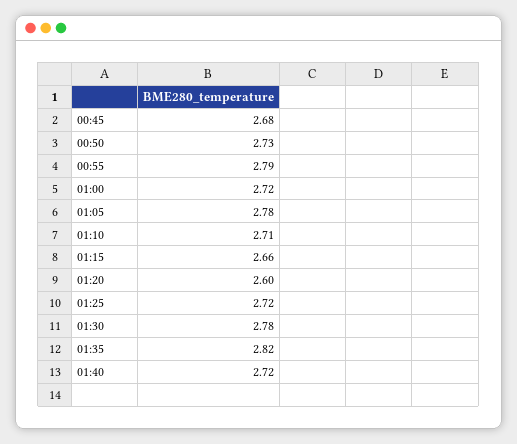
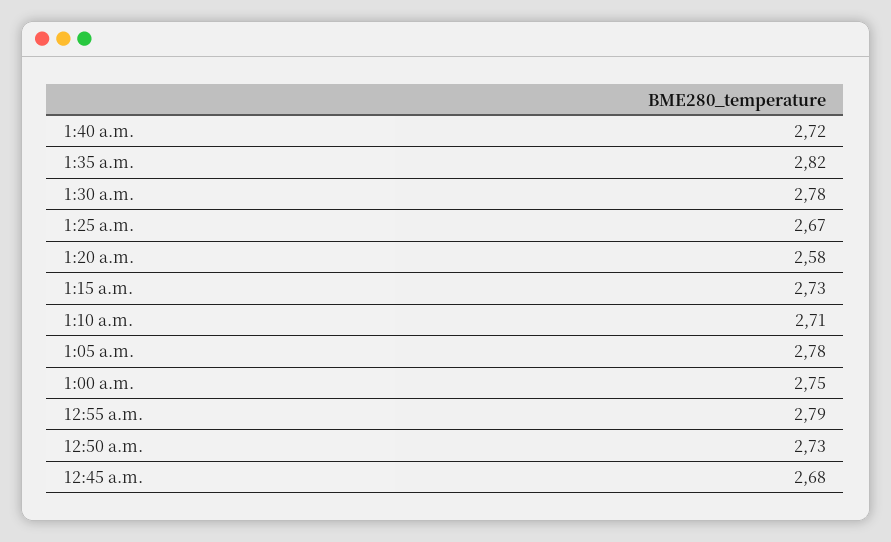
01:00: 2.72 -> 2.75
01:15: 2.66 -> 2.73
01:20: 2.6 -> 2.58
01:25: 2.72 -> 2.67

